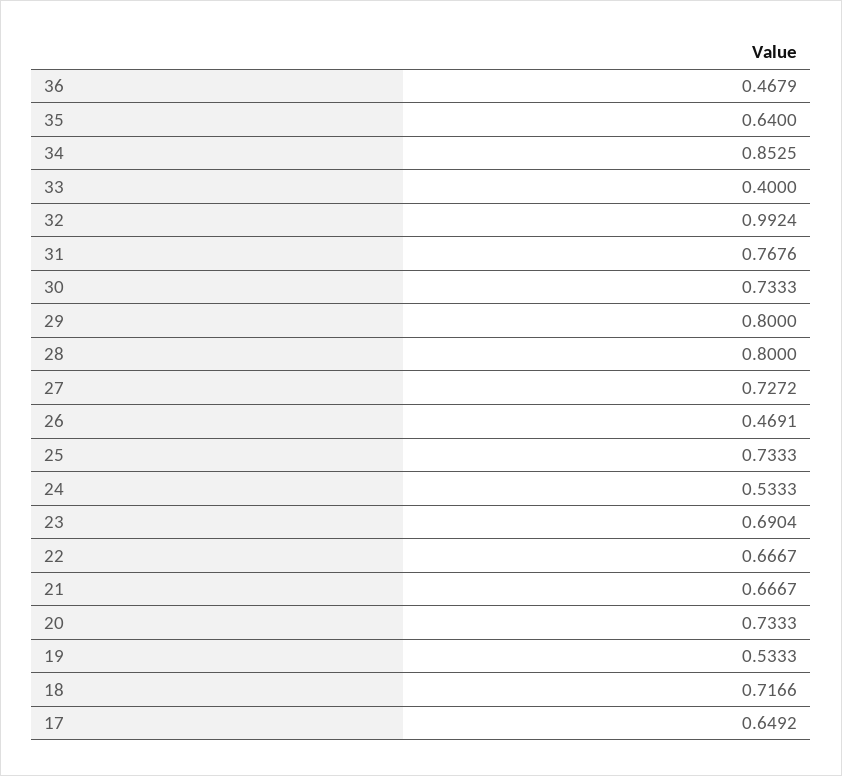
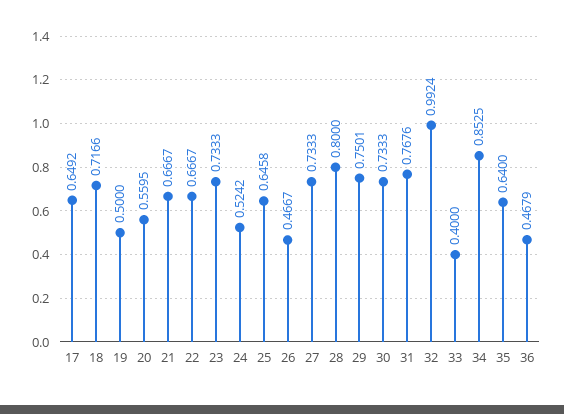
29: 0.8 -> 0.7501
27: 0.7272 -> 0.7333
26: 0.4691 -> 0.4667
25: 0.7333 -> 0.6458
24: 0.5333 -> 0.5242
23: 0.6904 -> 0.7333
20: 0.7333 -> 0.5595
19: 0.5333 -> 0.5

